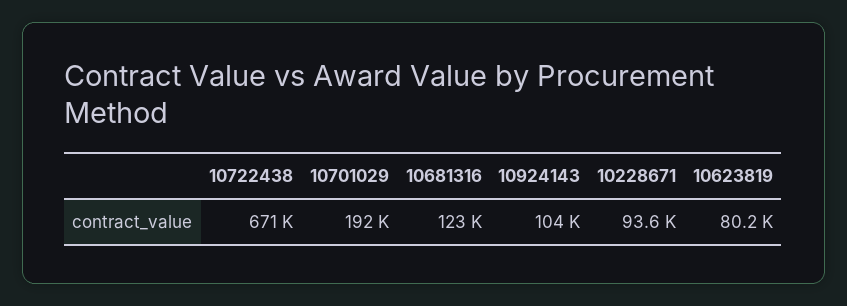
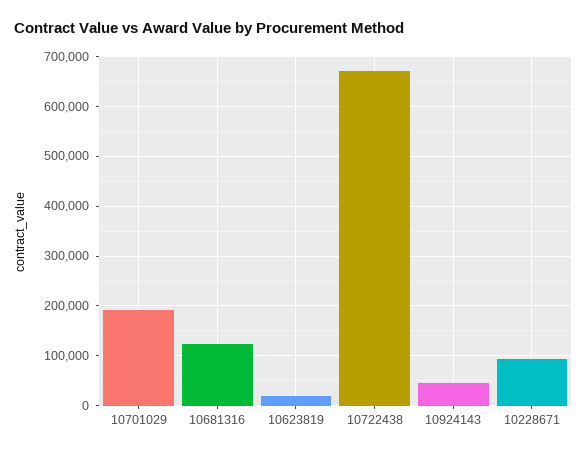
10924143: 104000 -> 40000
10623819: 80200 -> 20000

